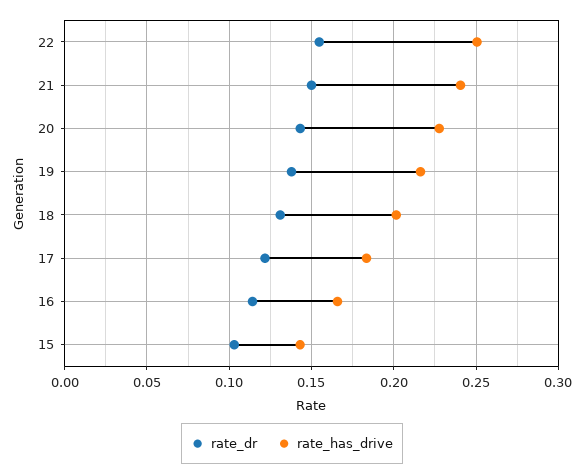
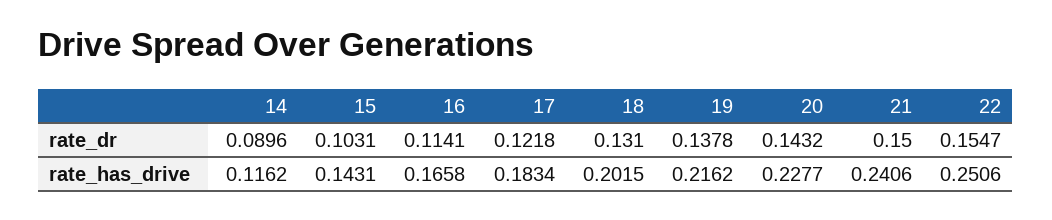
rate_dr, 14: none -> 0.0896
rate_has_drive, 14: none -> 0.1162

